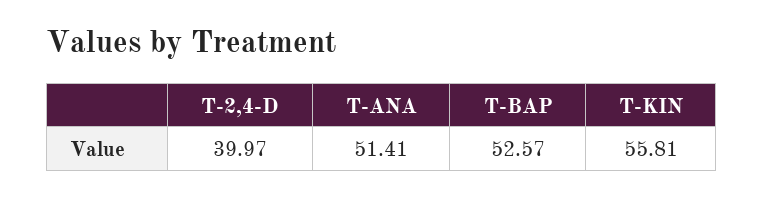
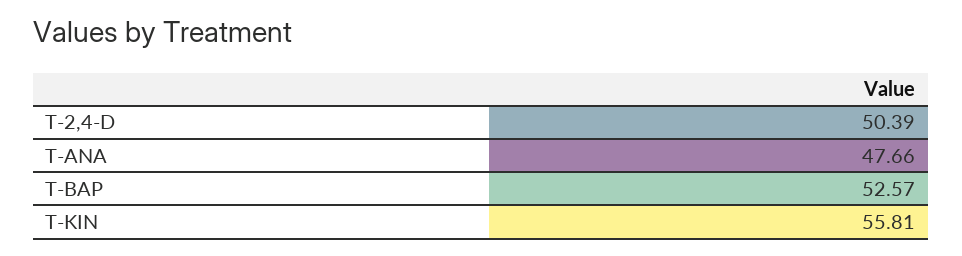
T-2,4-D: 39.97 -> 50.39
T-ANA: 51.41 -> 47.66

